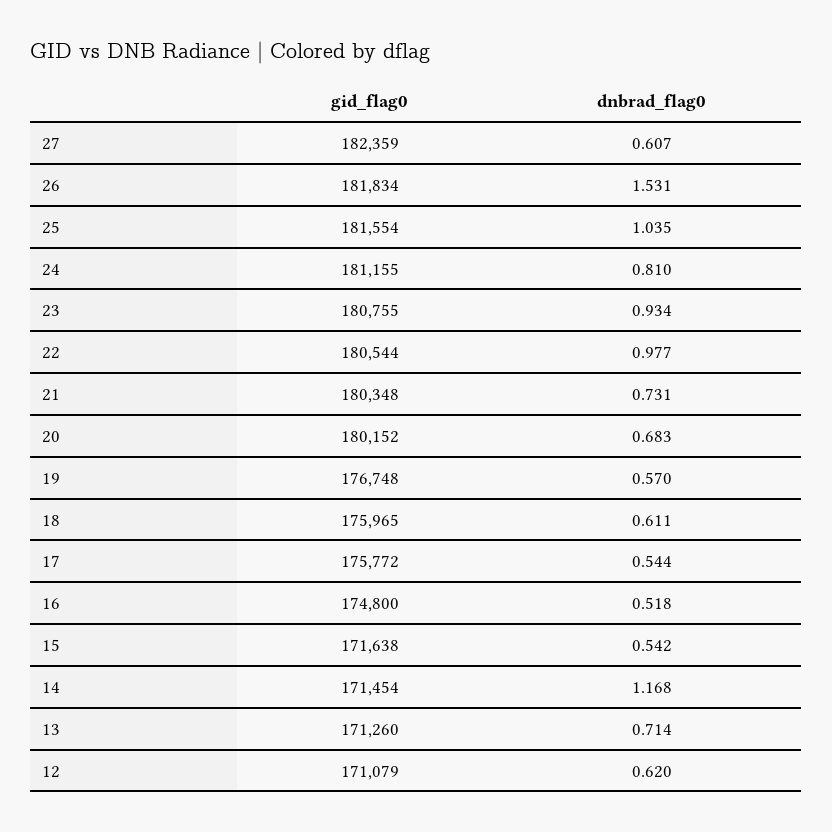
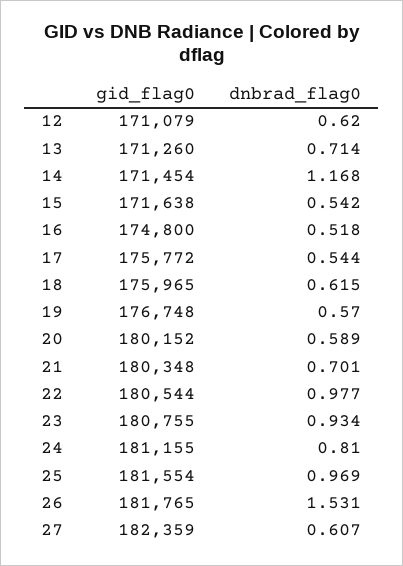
gid_flag0, 26: 181834 -> 181765
dnbrad_flag0, 25: 1.035 -> 0.969
dnbrad_flag0, 21: 0.731 -> 0.701
dnbrad_flag0, 20: 0.683 -> 0.589
dnbrad_flag0, 18: 0.611 -> 0.615

